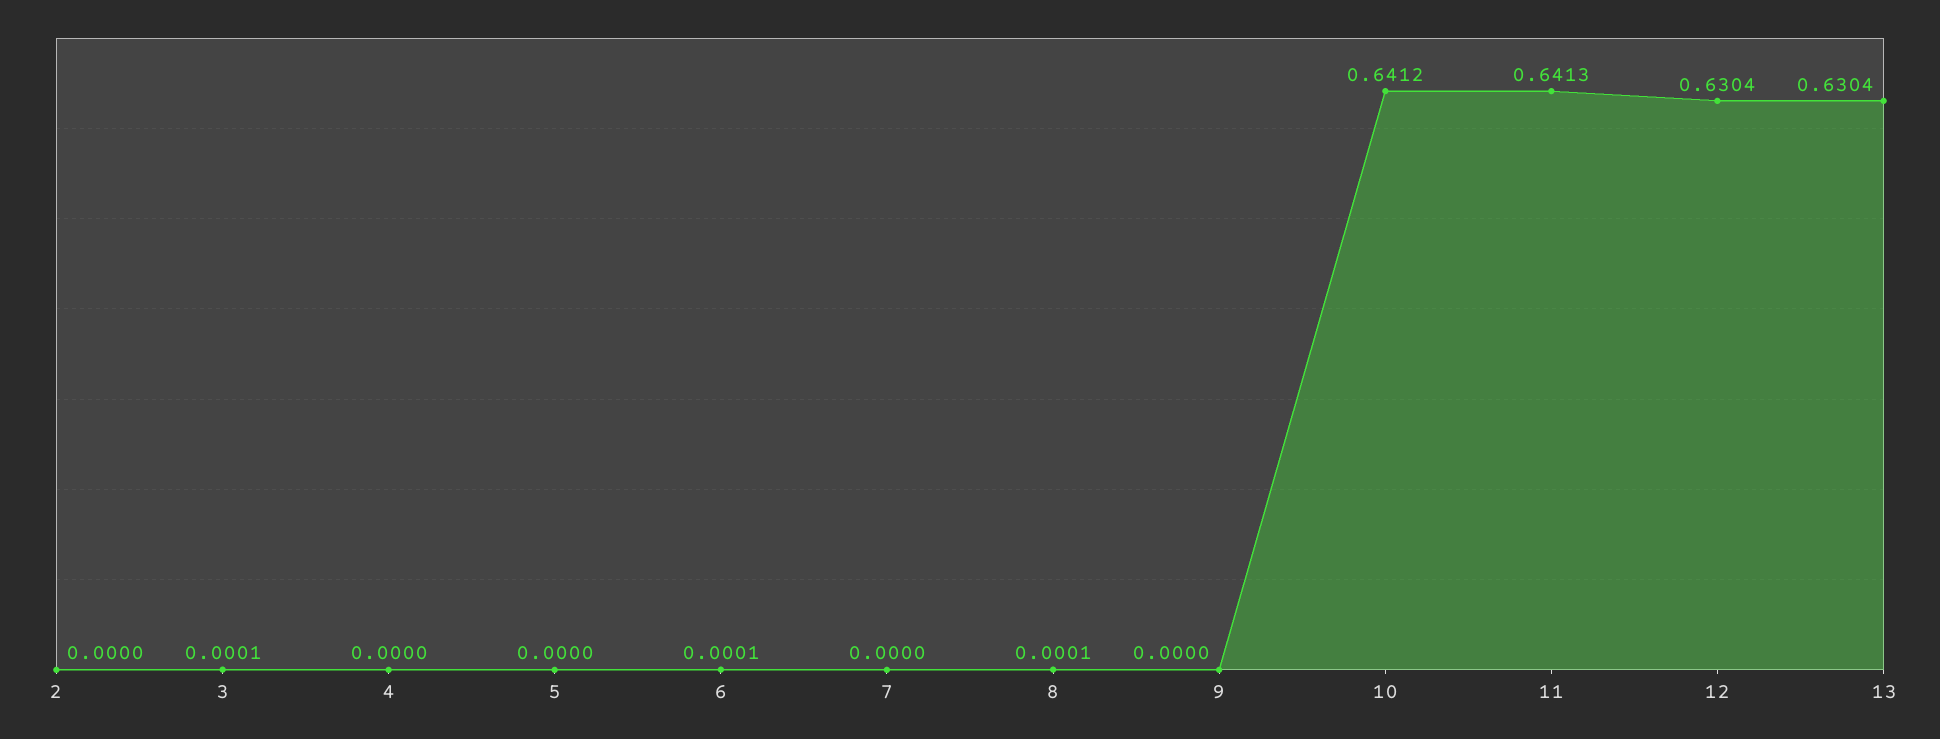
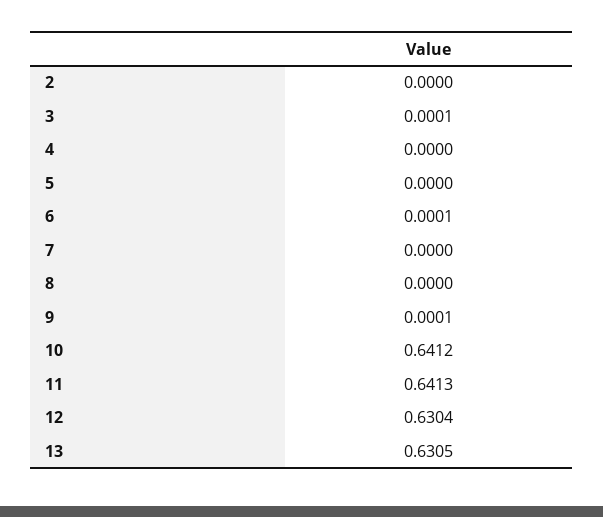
8: 0.0001 -> 0
9: 0 -> 0.0001
13: 0.6304 -> 0.6305

